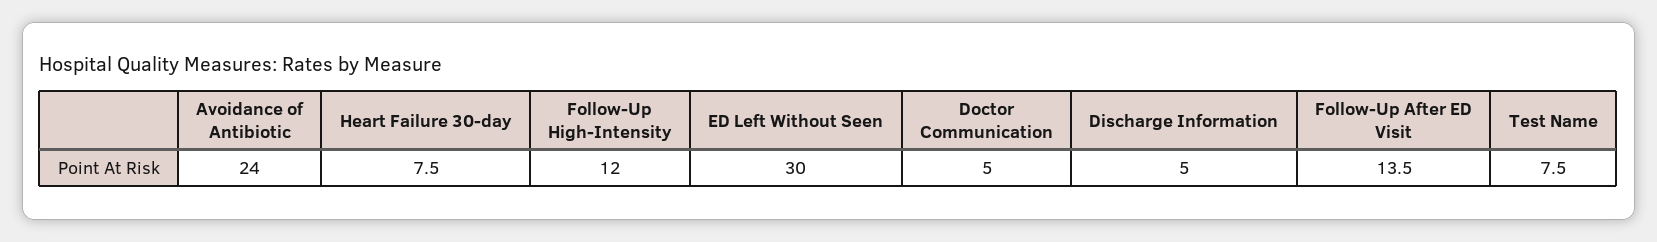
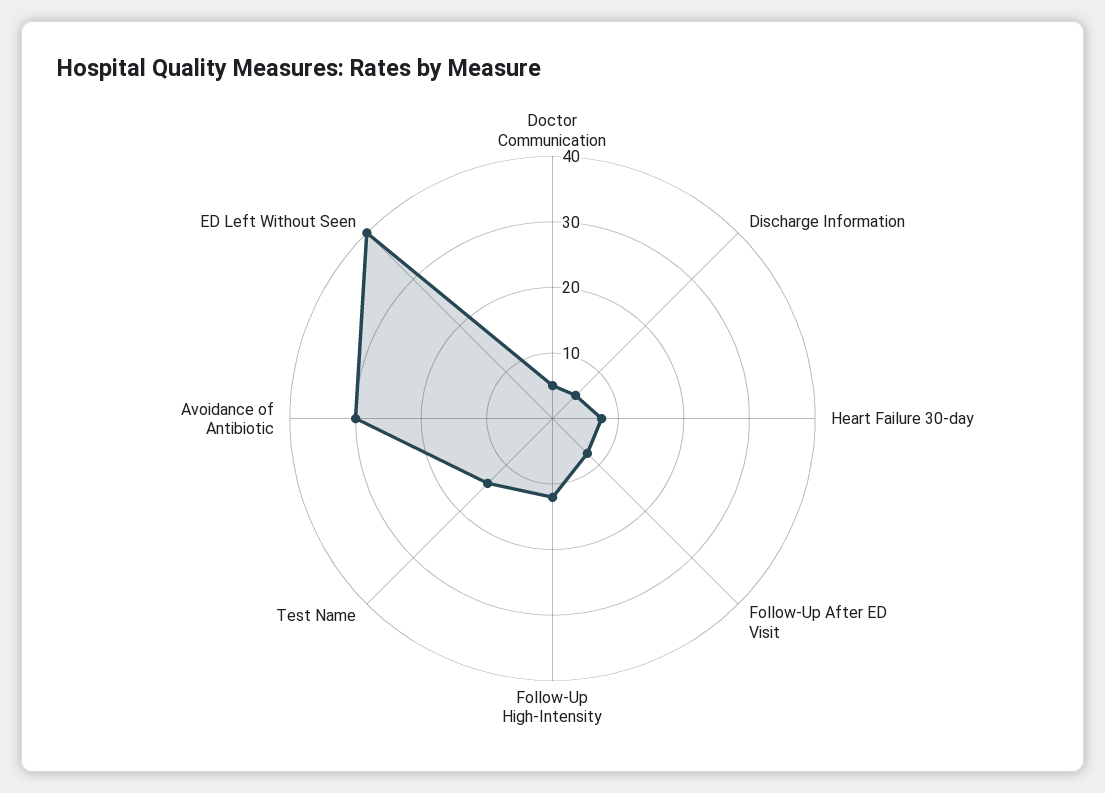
Avoidance of Antibiotic: 24 -> 30
ED Left Without Seen: 30 -> 40
Follow-Up After ED Visit: 13.5 -> 8
Test Name: 7.5 -> 14

